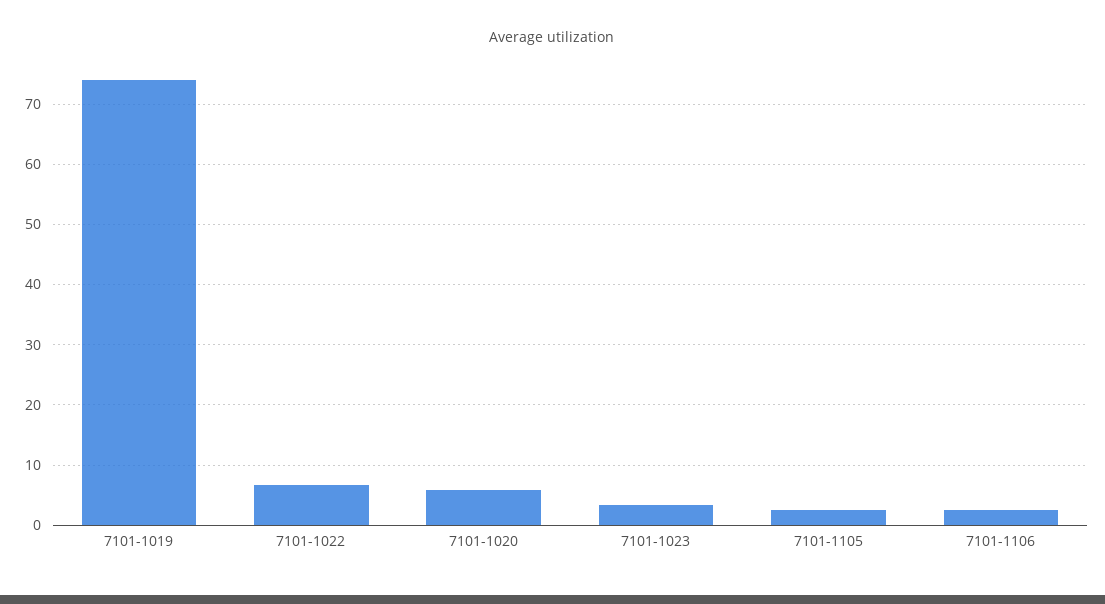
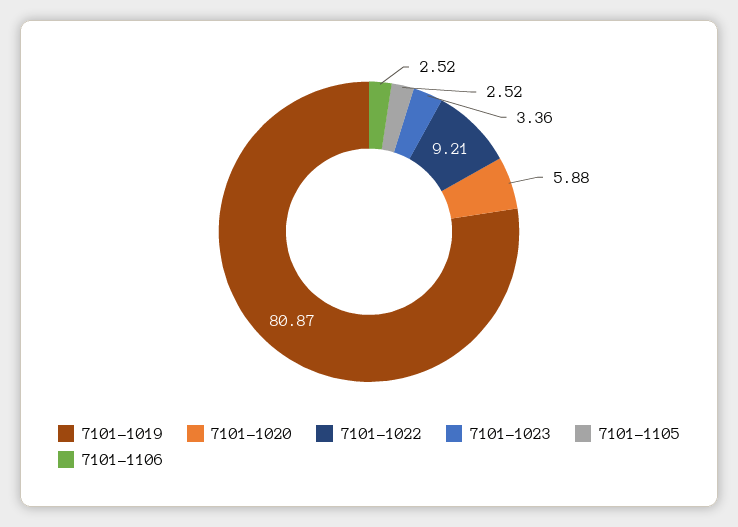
7101-1019: 74 -> 80.87
7101-1022: 7 -> 9.21

